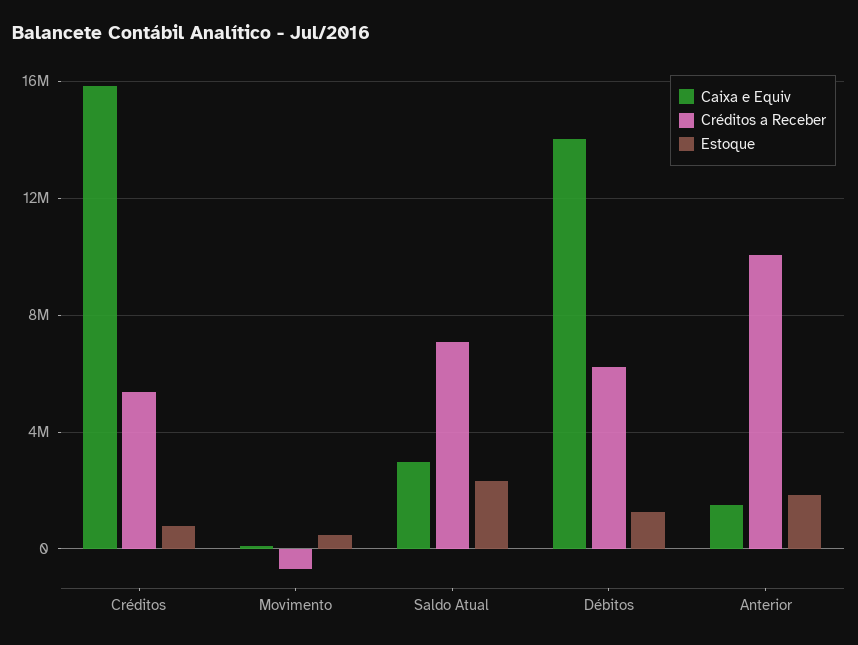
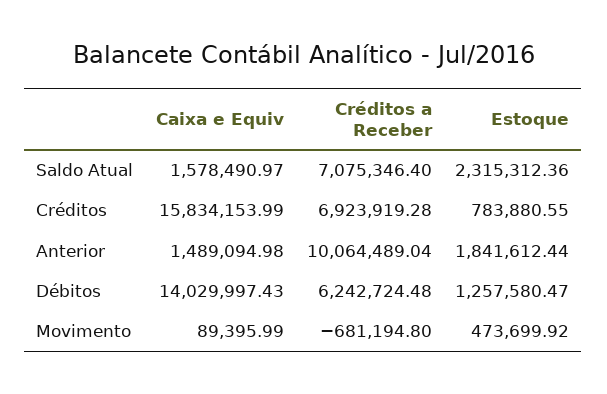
Créditos a Receber, Créditos: 5500000 -> 6923919.28
Caixa e Equiv, Saldo Atual: 3000000 -> 1578490.97

